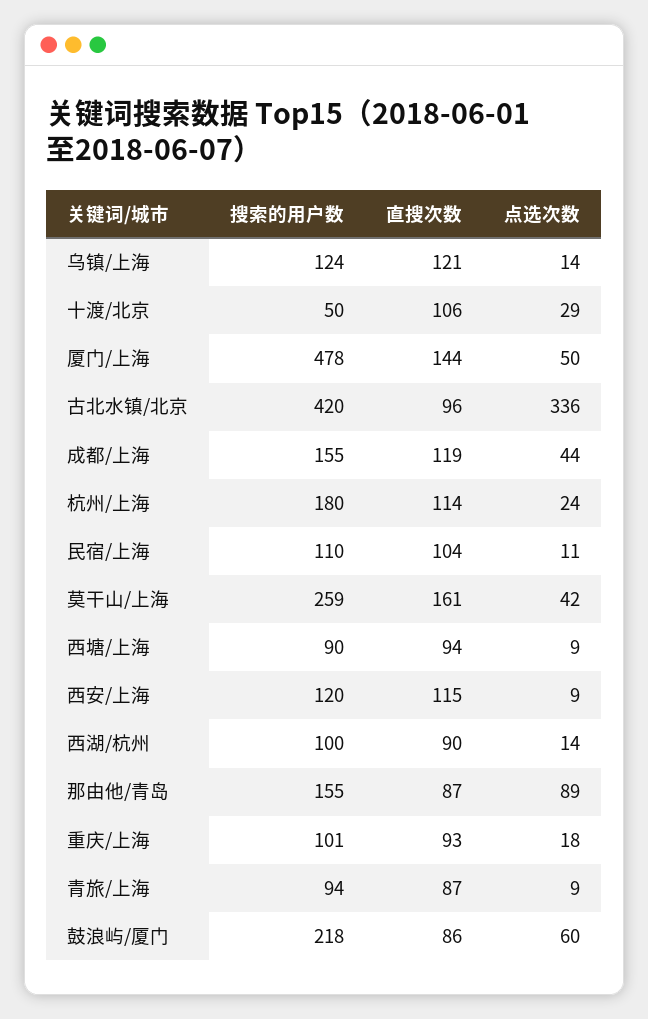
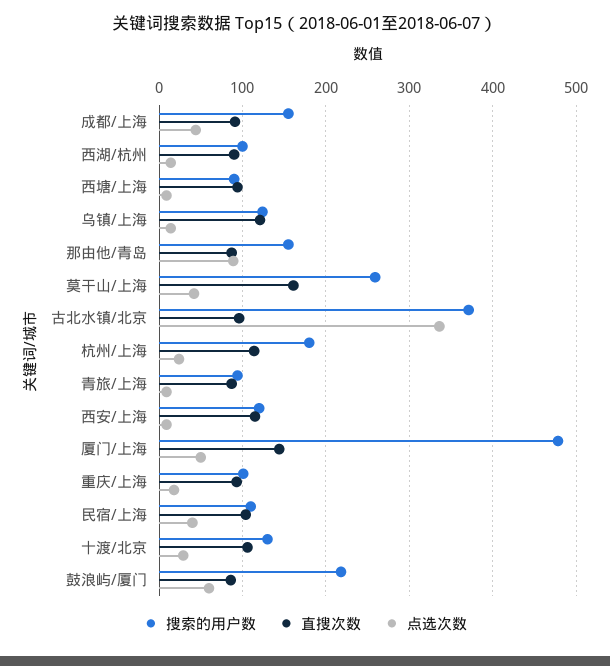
搜索的用户数, 十渡/北京: 50 -> 130
搜索的用户数, 古北水镇/北京: 420 -> 370
直搜次数, 成都/上海: 119 -> 90
点选次数, 民宿/上海: 11 -> 40

